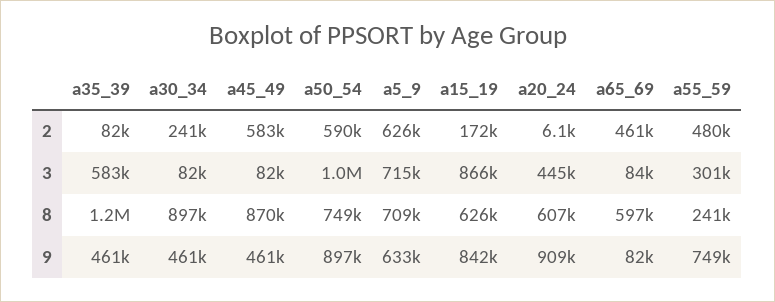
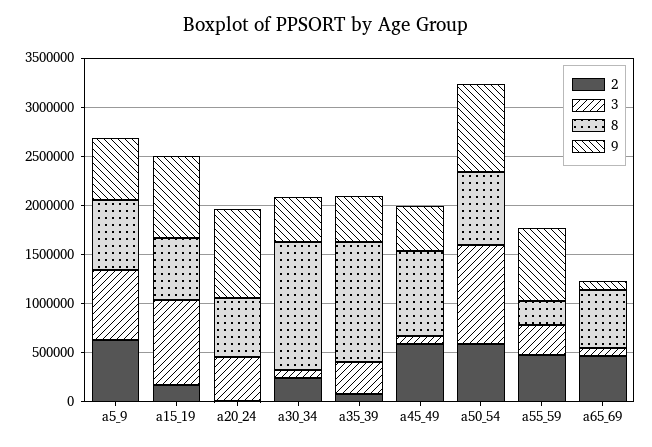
3, a35_39: 583000 -> 300000
8, a30_34: 897000 -> 1300000

